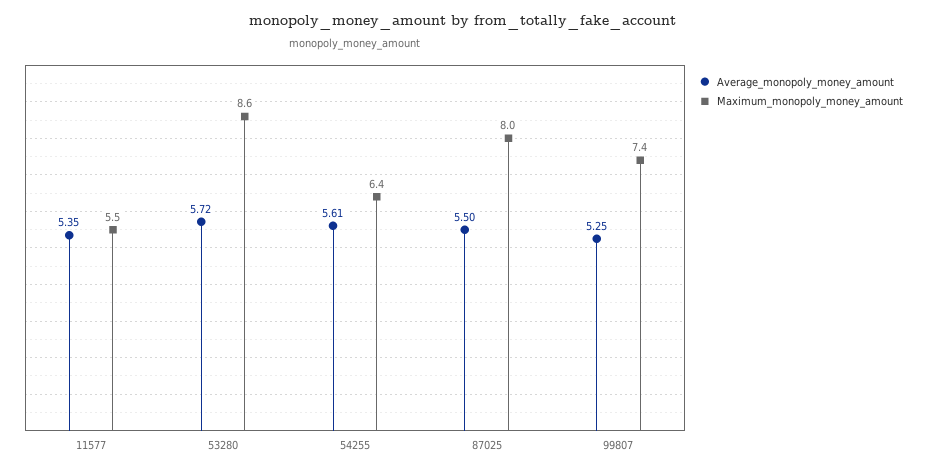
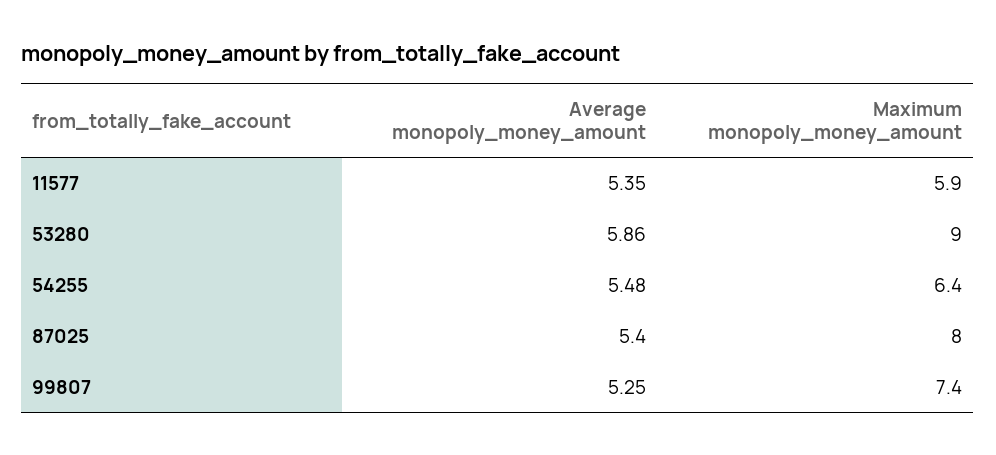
Maximum_monopoly_money_amount, 11577: 5.5 -> 5.9
Average_monopoly_money_amount, 53280: 5.72 -> 5.86
Maximum_monopoly_money_amount, 53280: 8.6 -> 9
Average_monopoly_money_amount, 54255: 5.61 -> 5.48
Average_monopoly_money_amount, 87025: 5.5 -> 5.4

